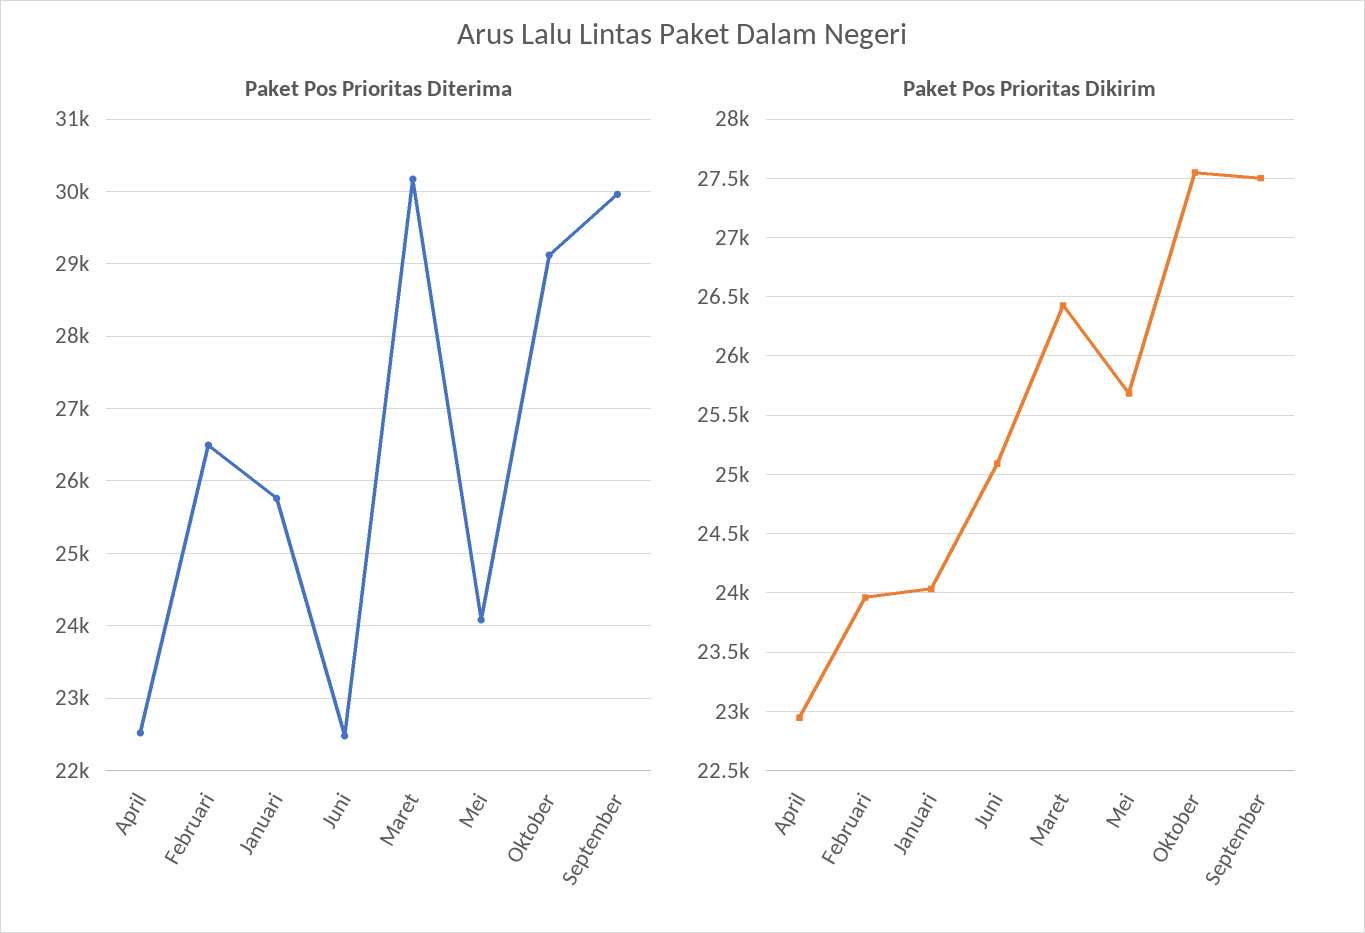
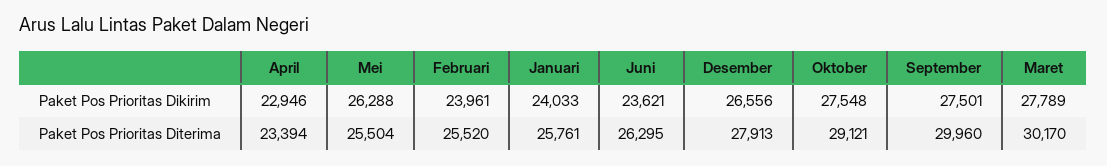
Paket Pos Prioritas Diterima, April: 22500 -> 23394
Paket Pos Prioritas Diterima, Februari: 26500 -> 25520
Paket Pos Prioritas Diterima, Juni: 22500 -> 26295
Paket Pos Prioritas Diterima, Mei: 24100 -> 25504
Paket Pos Prioritas Dikirim, Juni: 25100 -> 23621
Paket Pos Prioritas Dikirim, Maret: 26400 -> 27789
Paket Pos Prioritas Dikirim, Mei: 25700 -> 26288
Paket Pos Prioritas Dikirim, Desember: none -> 26556
Paket Pos Prioritas Diterima, Desember: none -> 27913

